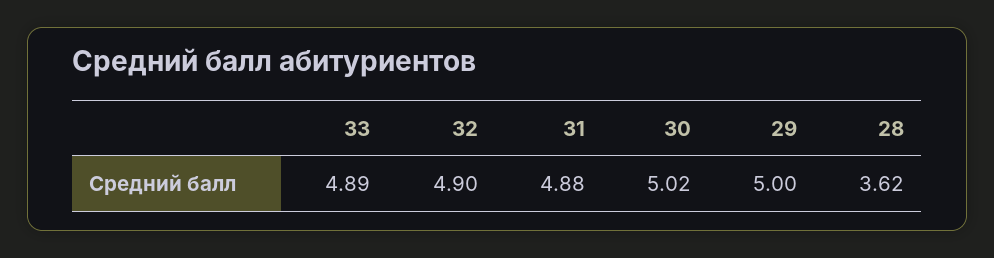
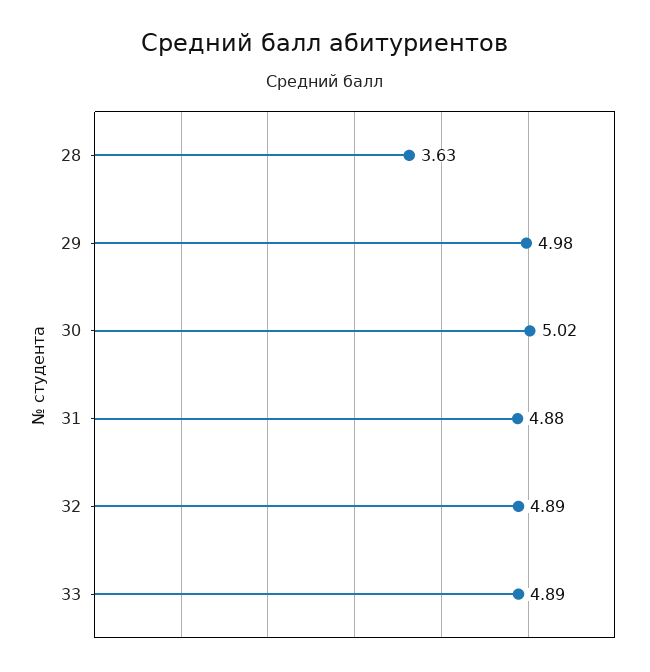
32: 4.9 -> 4.89
29: 5 -> 4.98
28: 3.62 -> 3.63

